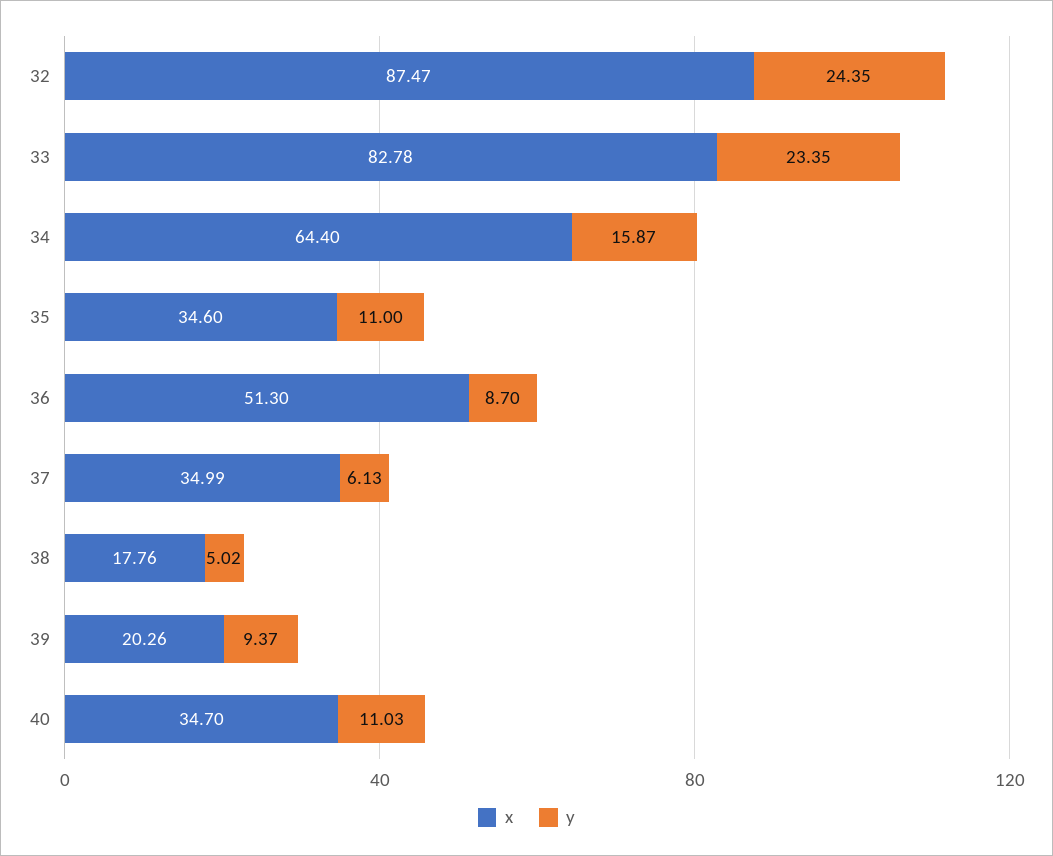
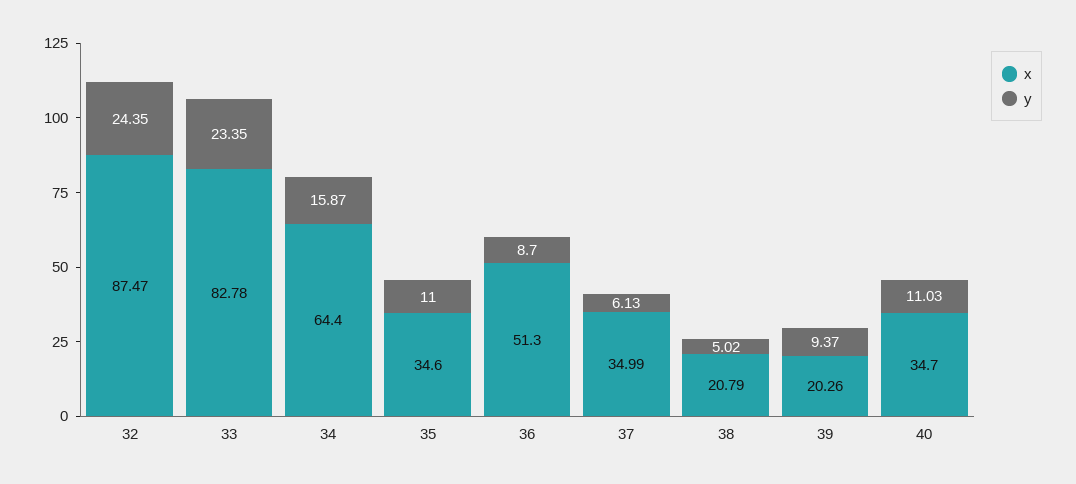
x, 38: 17.76 -> 20.79

